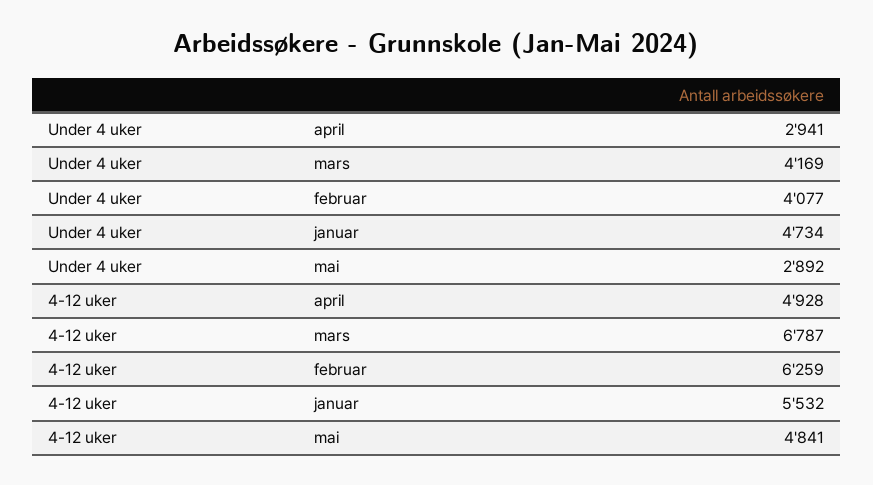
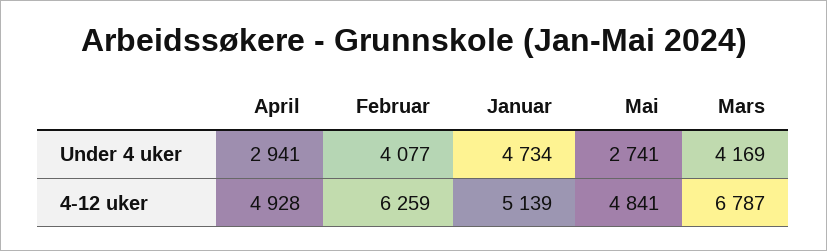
Under 4 uker, mai: 2892 -> 2741
4-12 uker, januar: 5532 -> 5139

